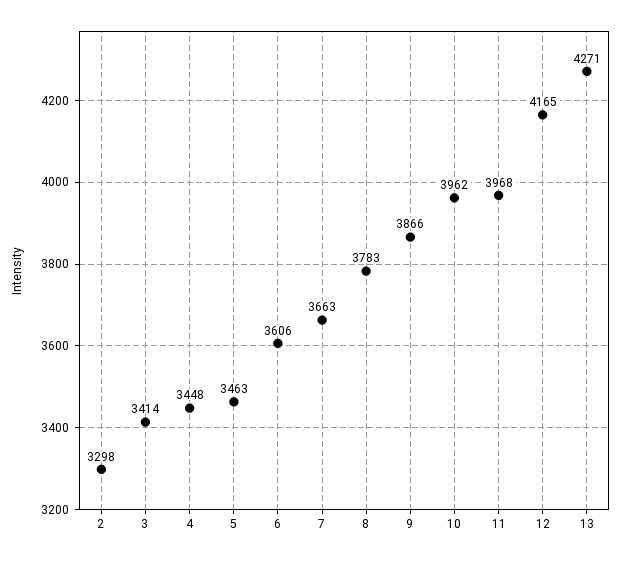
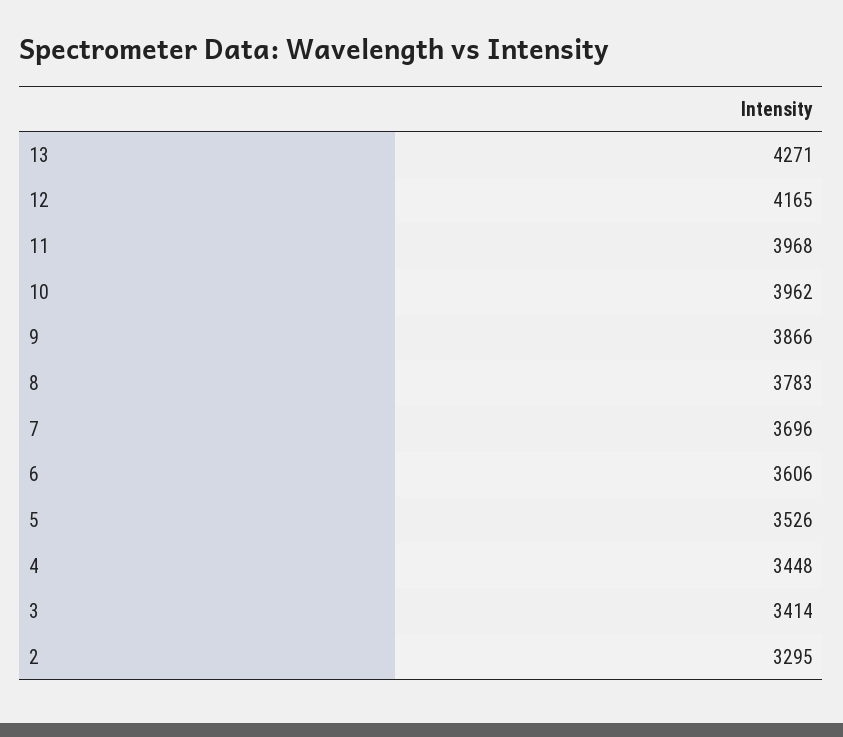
2: 3298 -> 3295
5: 3463 -> 3526
7: 3663 -> 3696

